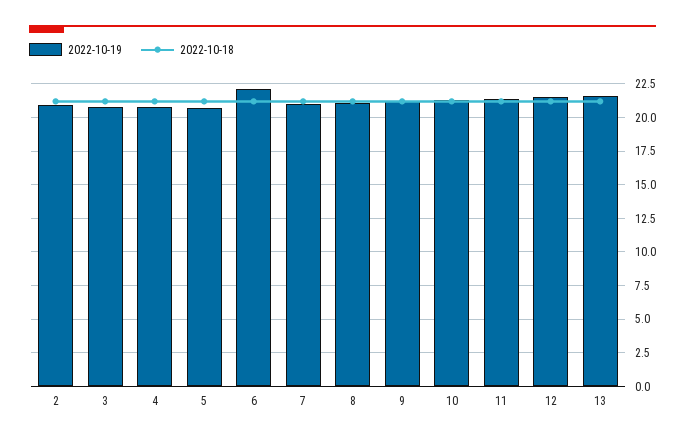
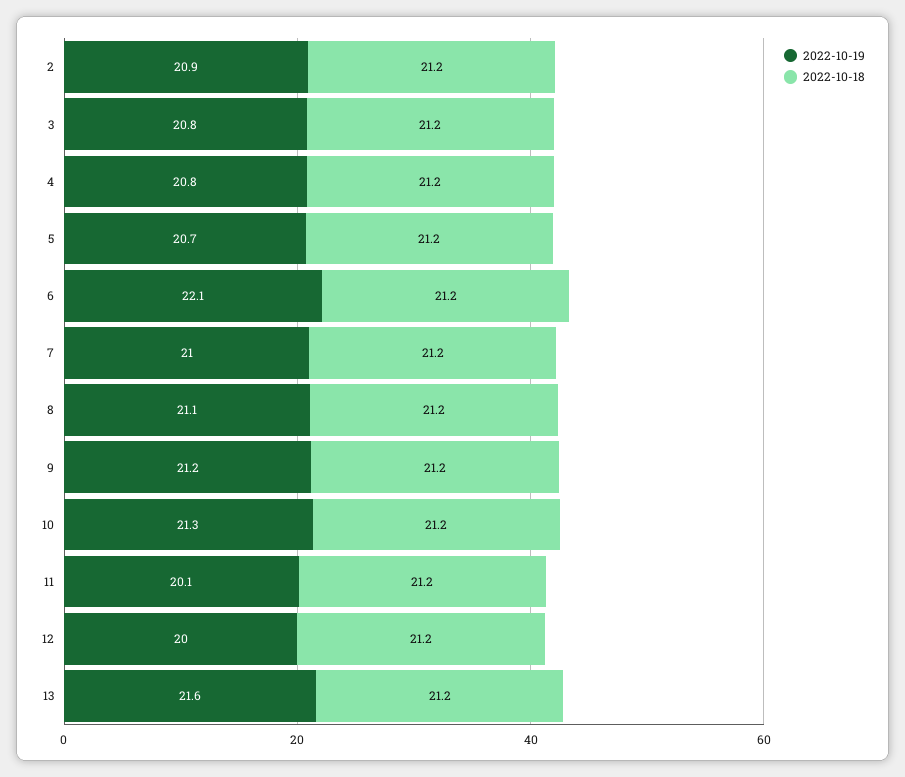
2022-10-19, 11: 21.5 -> 20.1
2022-10-19, 12: 21.5 -> 20

